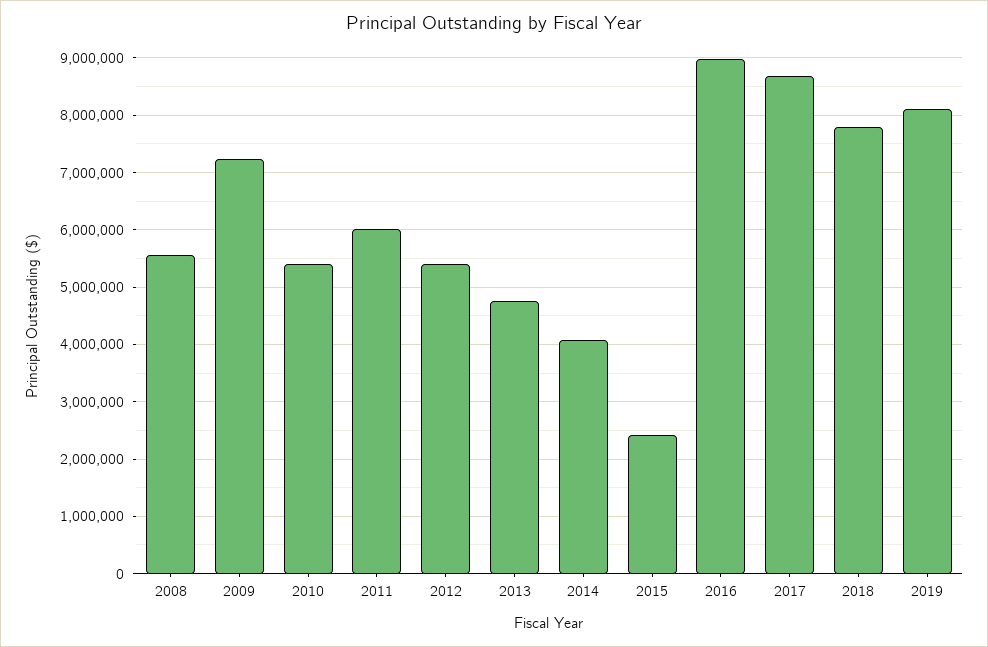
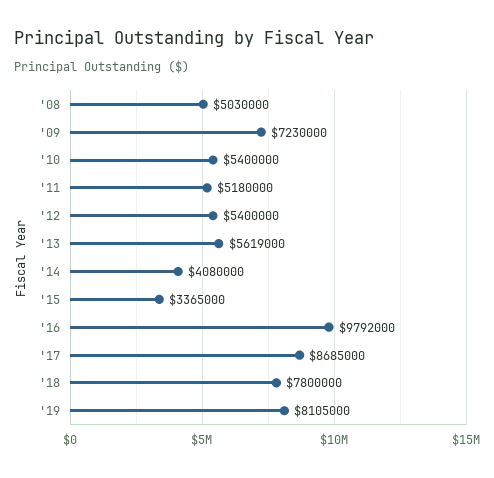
2008: 5600000 -> 5030000
2011: 6000000 -> 5180000
2013: 4800000 -> 5619000
2015: 2400000 -> 3365000
2016: 9000000 -> 9792000

